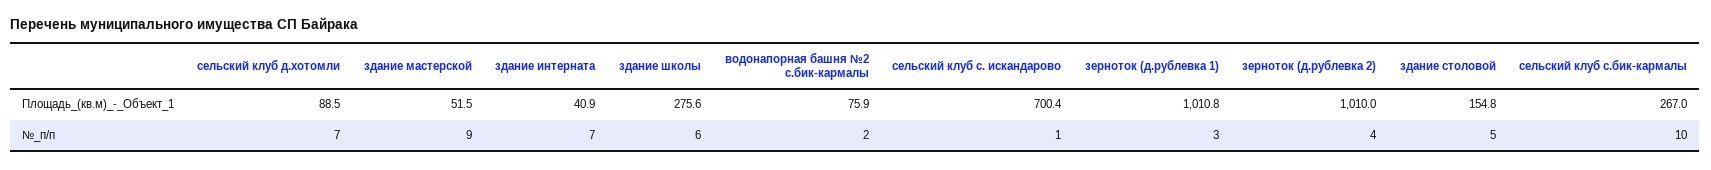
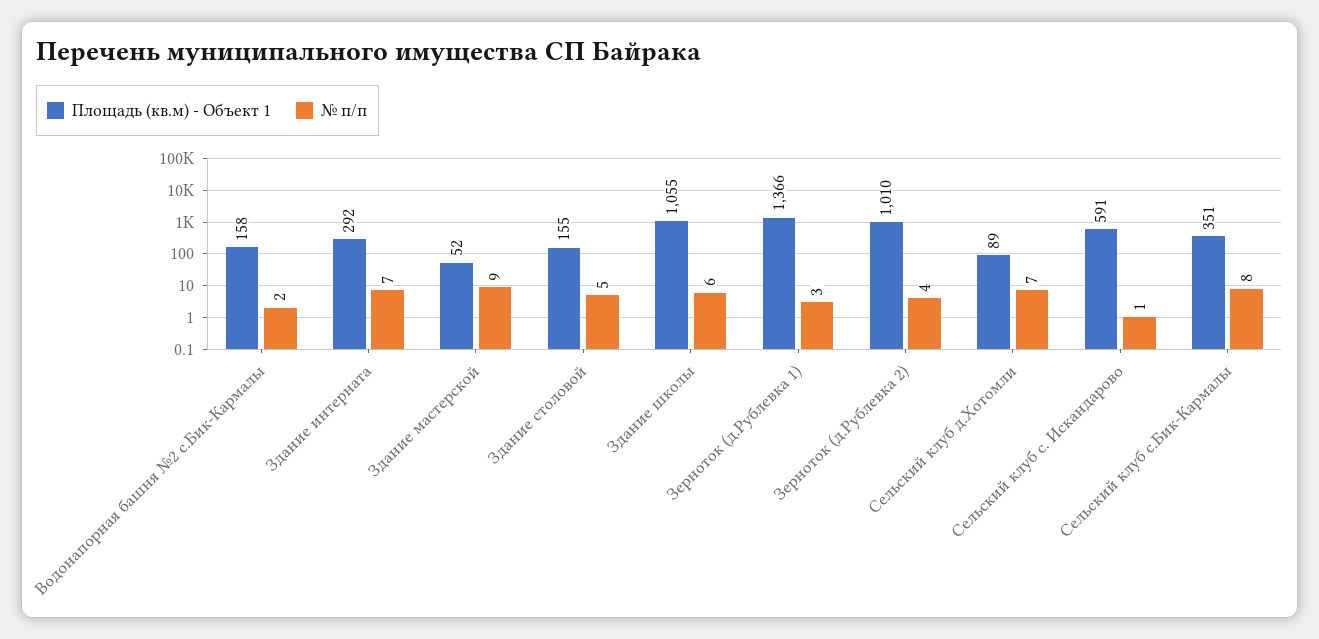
Площадь_(кв.м)_-_Объект_1, здание интерната: 40.9 -> 292
Площадь_(кв.м)_-_Объект_1, здание школы: 275.6 -> 1055
Площадь_(кв.м)_-_Объект_1, водонапорная башня №2 с.бик-кармалы: 75.9 -> 158
Площадь_(кв.м)_-_Объект_1, сельский клуб с. искандарово: 700.4 -> 591
Площадь_(кв.м)_-_Объект_1, зерноток (д.рублевка 1): 1010.8 -> 1366
Площадь_(кв.м)_-_Объект_1, сельский клуб с.бик-кармалы: 267 -> 351
№_п/п, сельский клуб с.бик-кармалы: 10 -> 8

